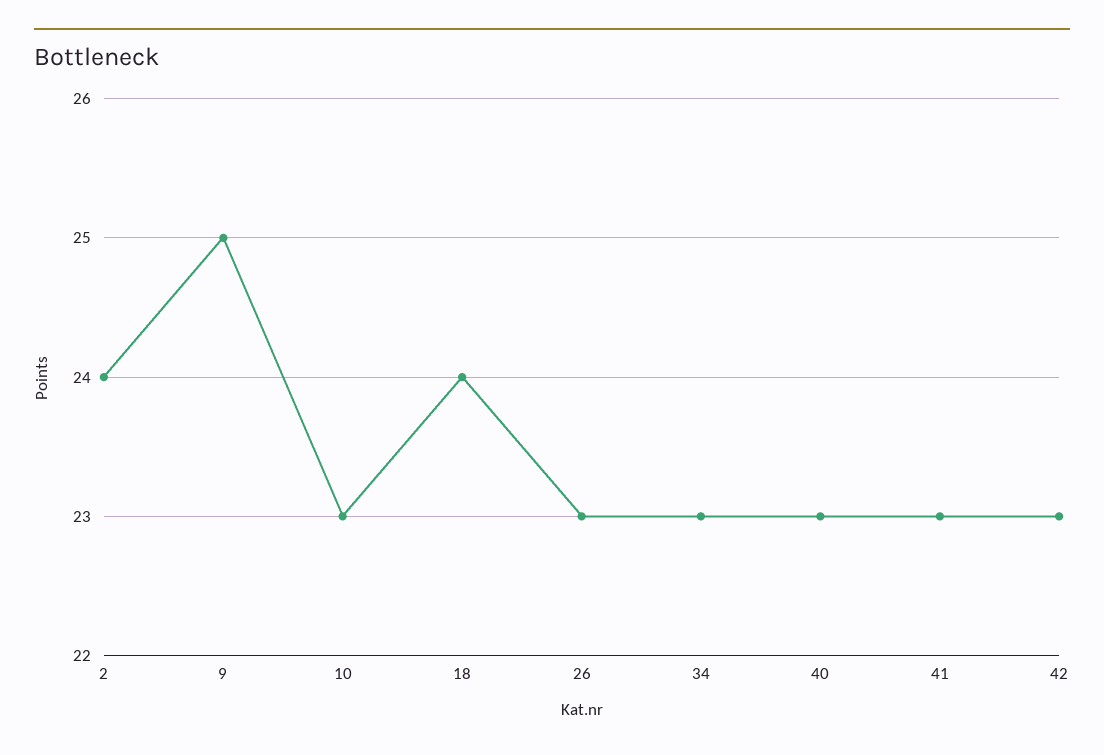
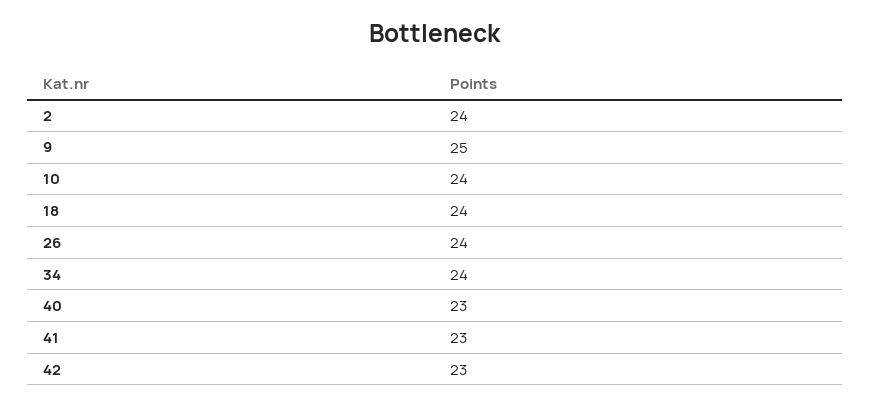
10: 23 -> 24
26: 23 -> 24
34: 23 -> 24

